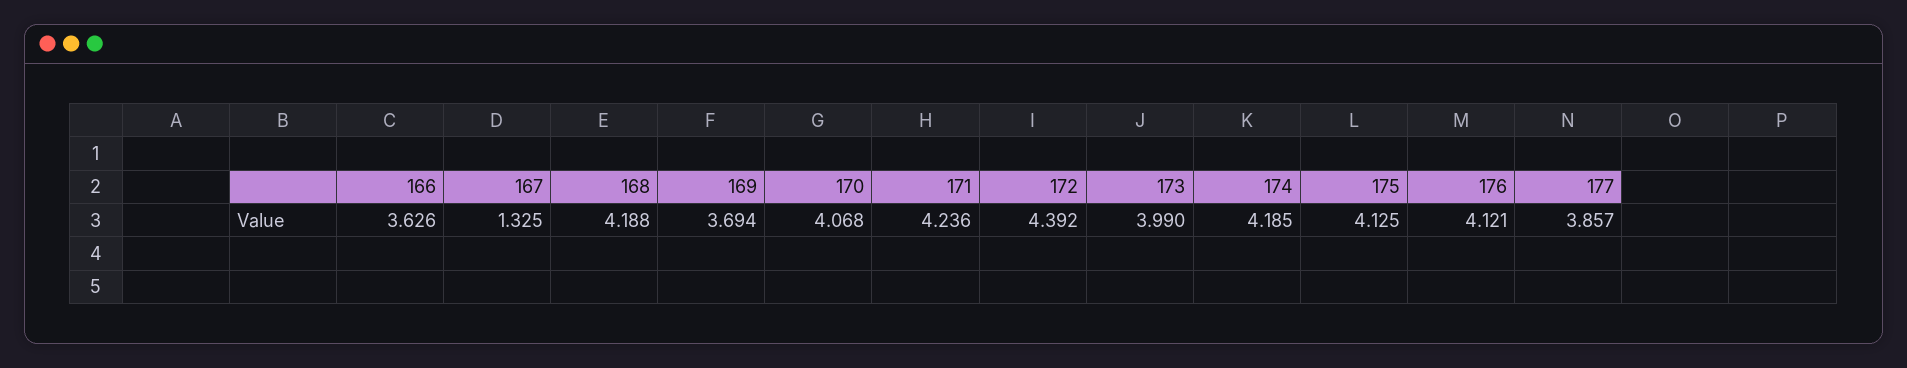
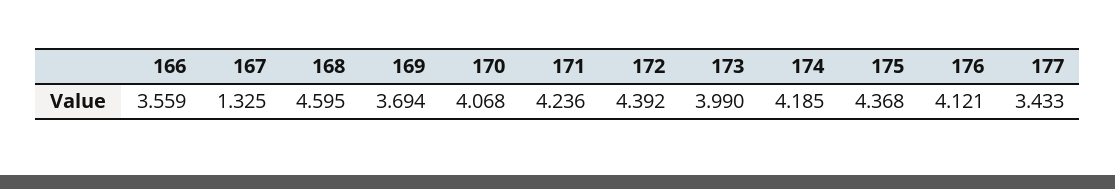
166: 3.626 -> 3.559
168: 4.188 -> 4.595
175: 4.125 -> 4.368
177: 3.857 -> 3.433

